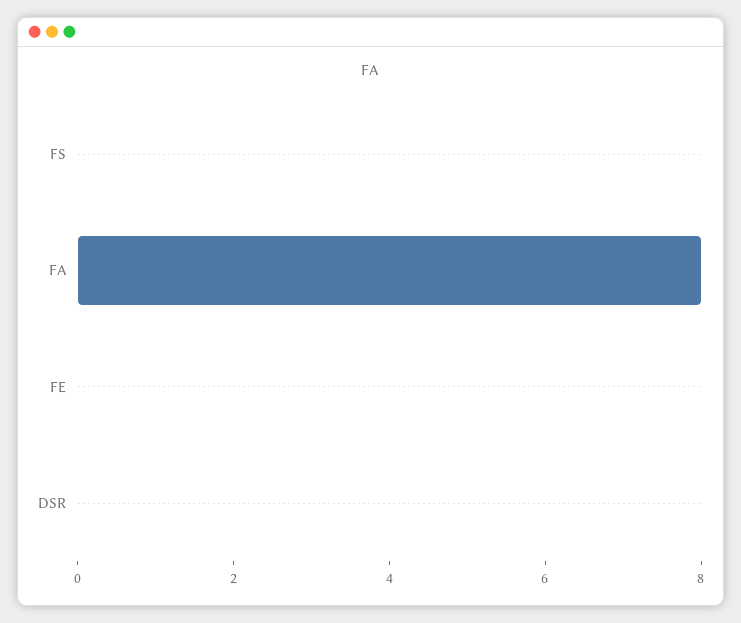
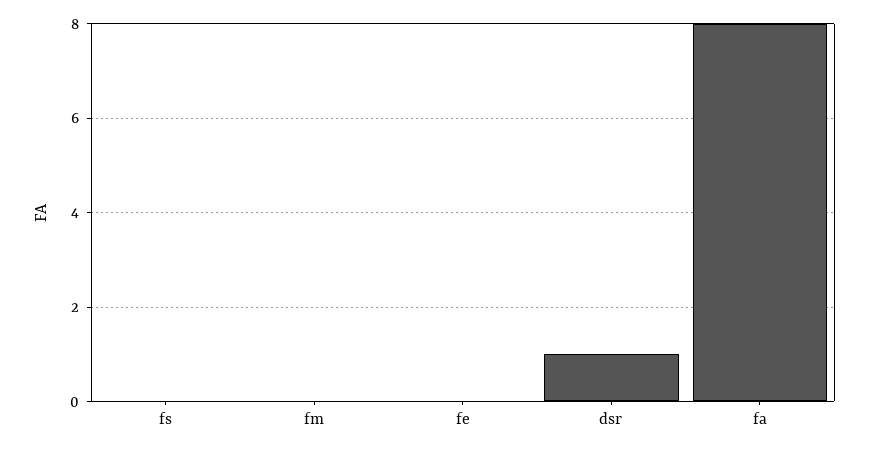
DSR: 0 -> 1
fm: none -> 0

